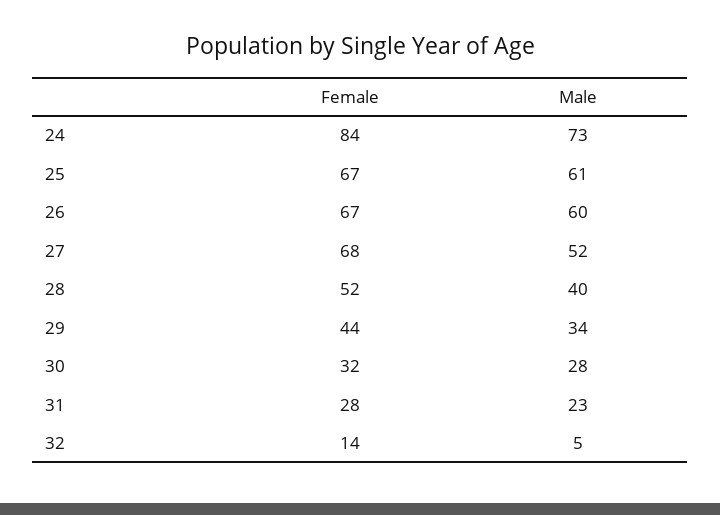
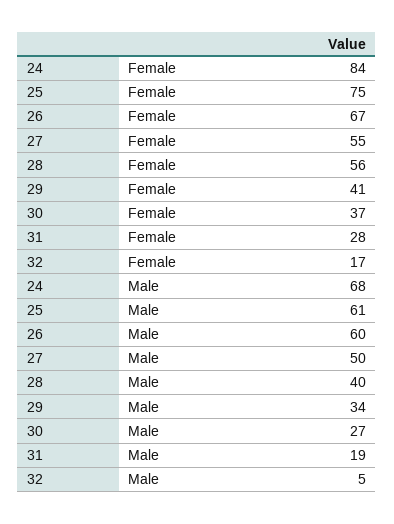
Male, 24: 73 -> 68
Female, 25: 67 -> 75
Female, 27: 68 -> 55
Male, 27: 52 -> 50
Female, 28: 52 -> 56
Female, 29: 44 -> 41
Female, 30: 32 -> 37
Male, 30: 28 -> 27
Male, 31: 23 -> 19
Female, 32: 14 -> 17

